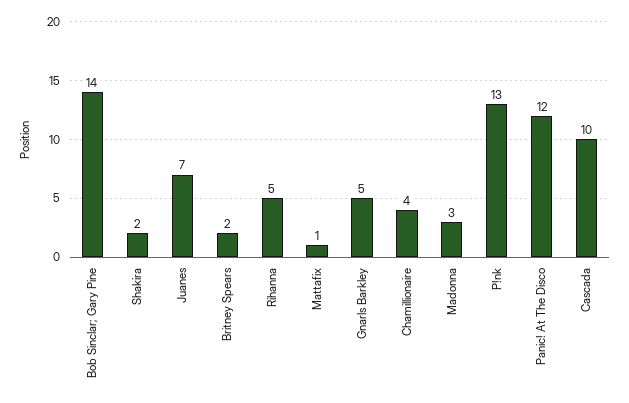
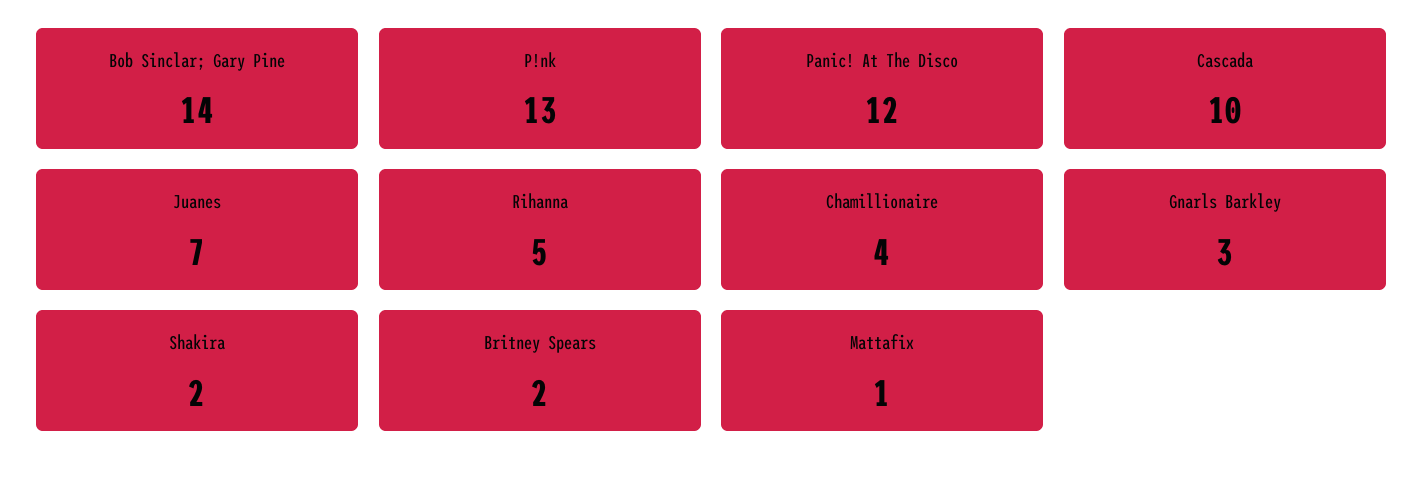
Gnarls Barkley: 5 -> 3
Madonna: 3 -> none

